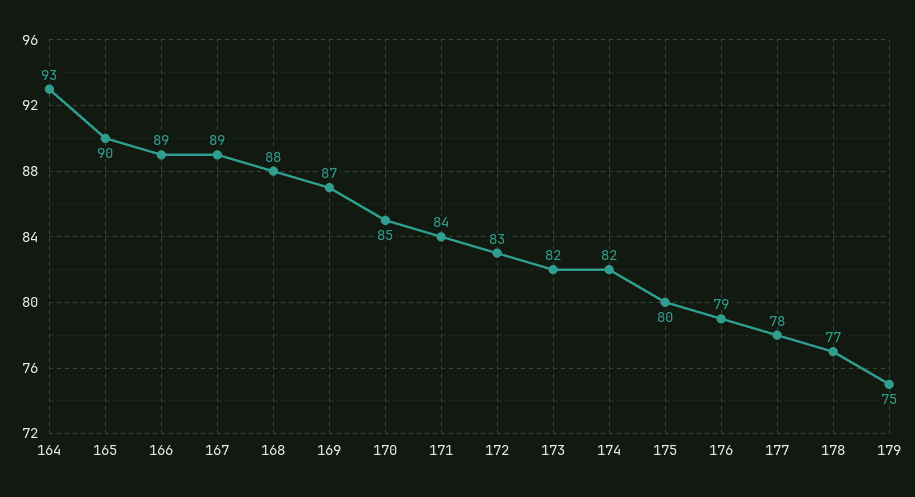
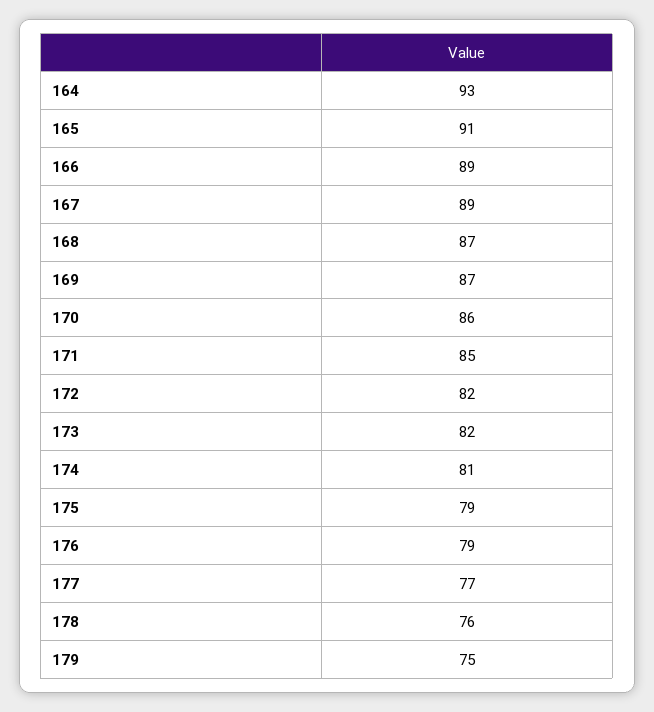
165: 90 -> 91
168: 88 -> 87
170: 85 -> 86
171: 84 -> 85
172: 83 -> 82
174: 82 -> 81
175: 80 -> 79
177: 78 -> 77
178: 77 -> 76

